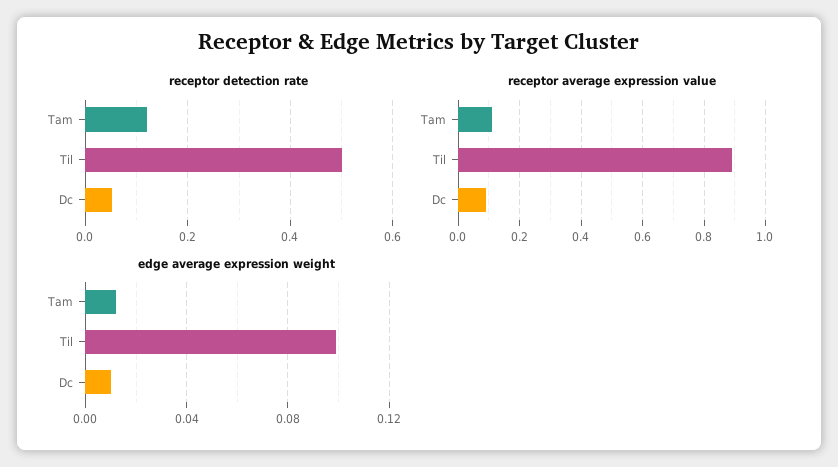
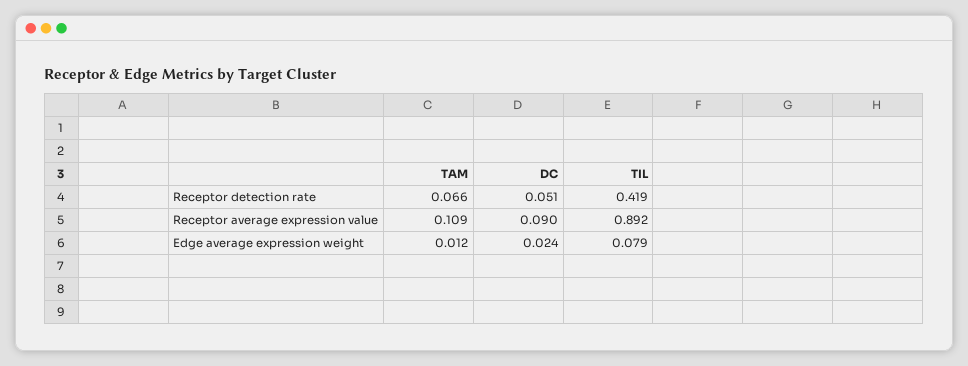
receptor detection rate, Tam: 0.12 -> 0.066
receptor detection rate, Til: 0.5 -> 0.419
edge average expression weight, Til: 0.1 -> 0.079
edge average expression weight, Dc: 0.01 -> 0.024

